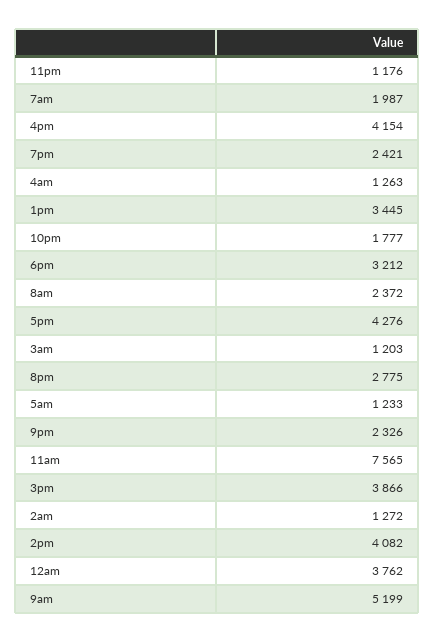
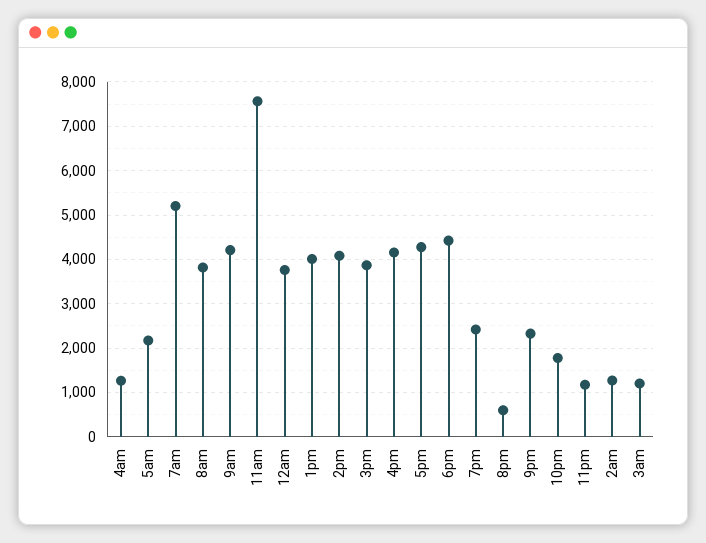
7am: 1987 -> 5200
1pm: 3445 -> 4000
6pm: 3212 -> 4400
8am: 2372 -> 3800
8pm: 2775 -> 600
5am: 1233 -> 2200
9am: 5199 -> 4200

